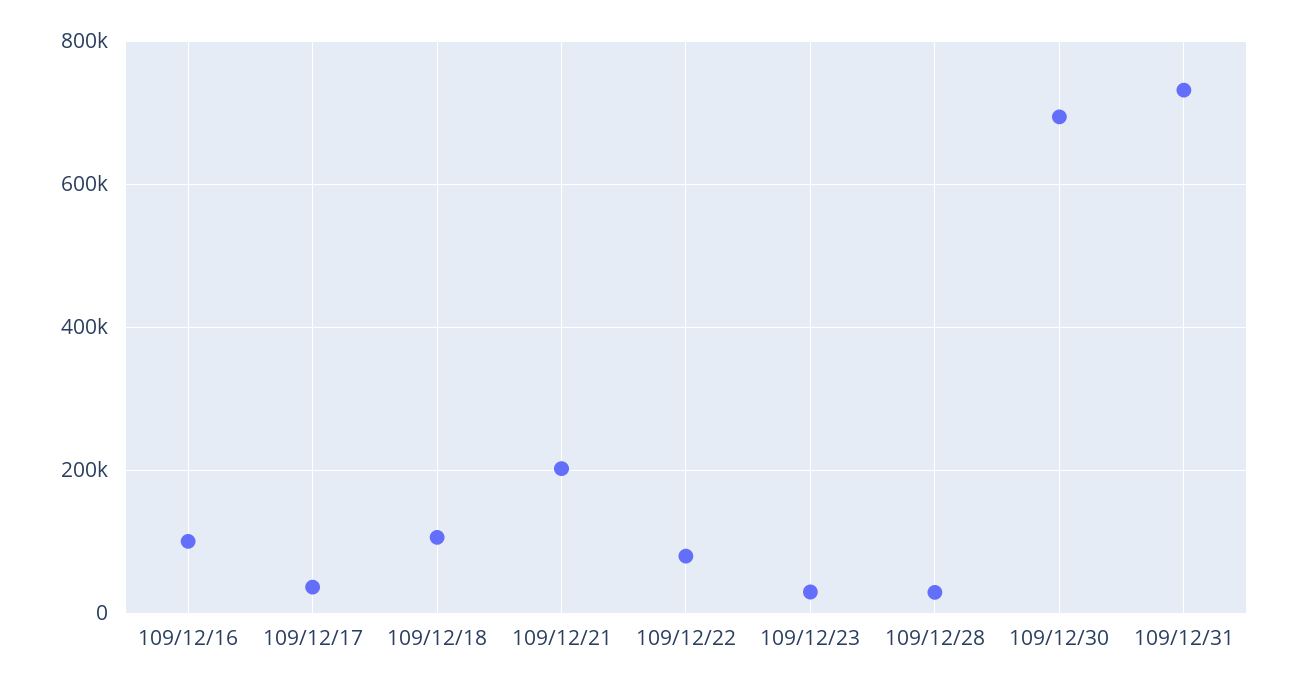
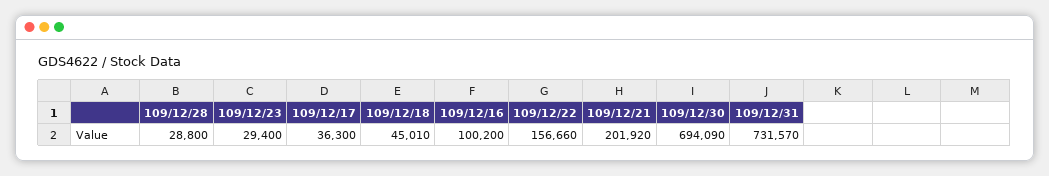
109/12/18: 100000 -> 45010
109/12/22: 80000 -> 156660

